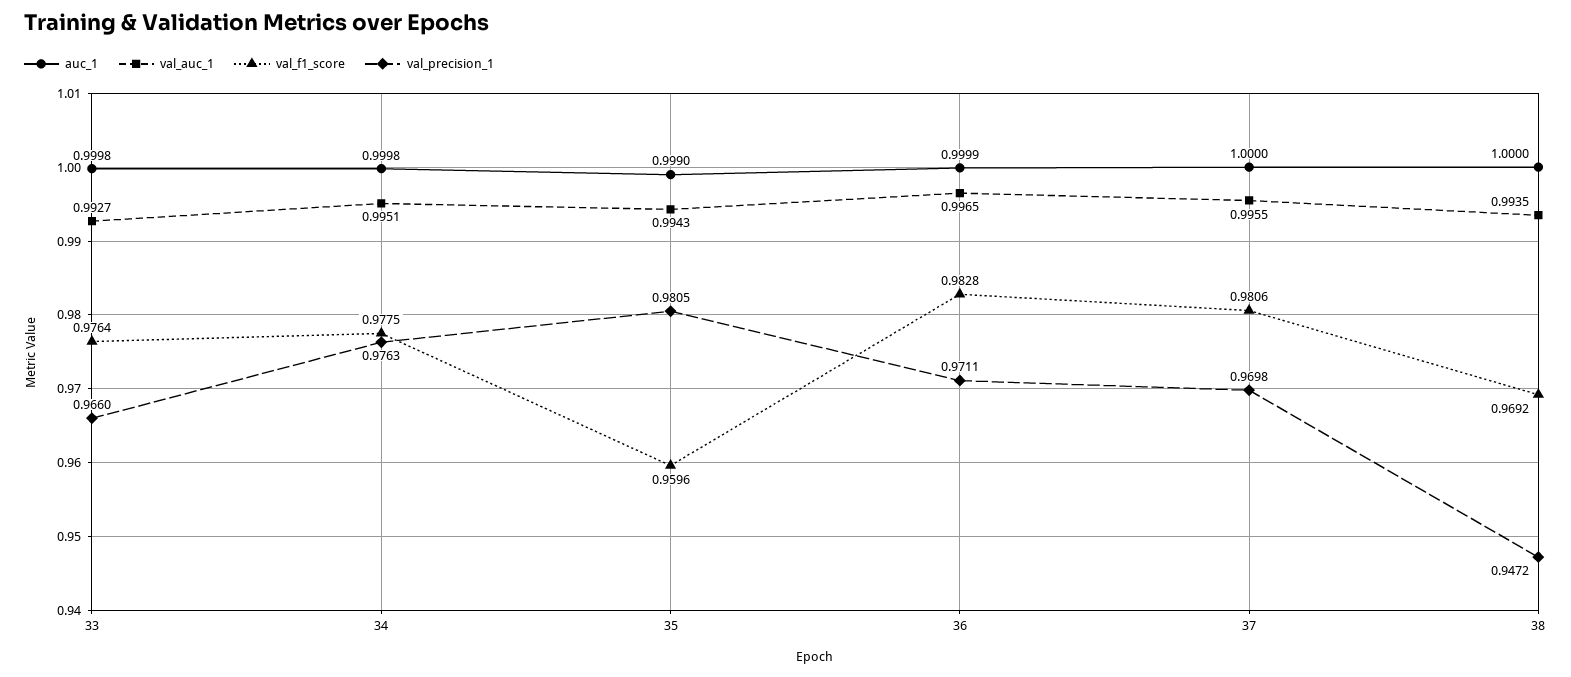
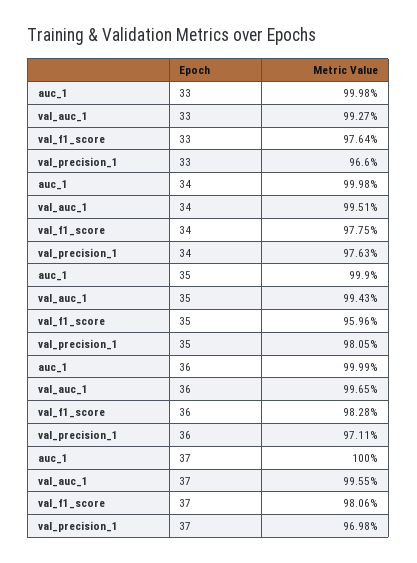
auc_1, 38: 1 -> none
val_auc_1, 38: 0.9935 -> none
val_f1_score, 38: 0.9692 -> none
val_precision_1, 38: 0.9472 -> none

